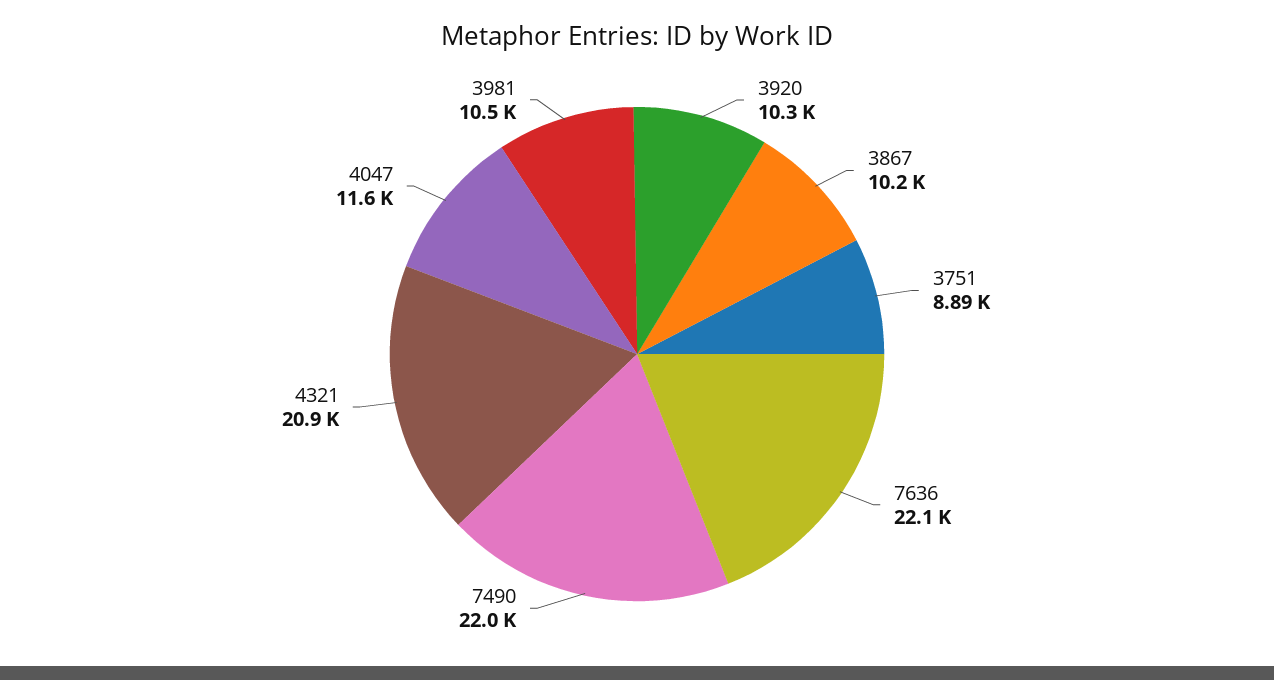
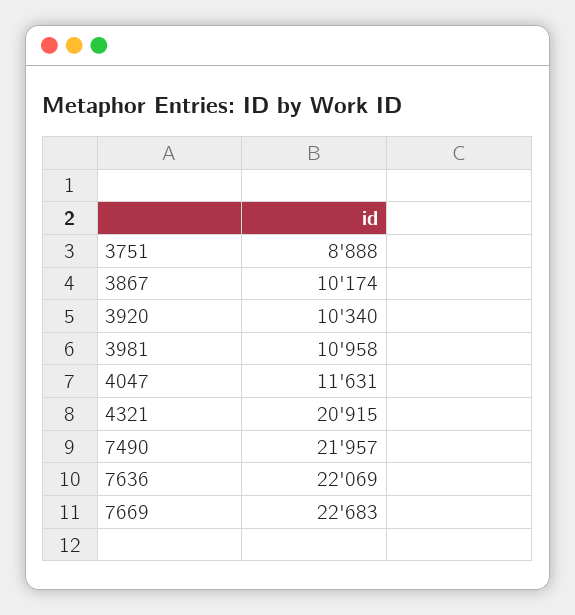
3981: 10500 -> 10958
7669: none -> 22683

